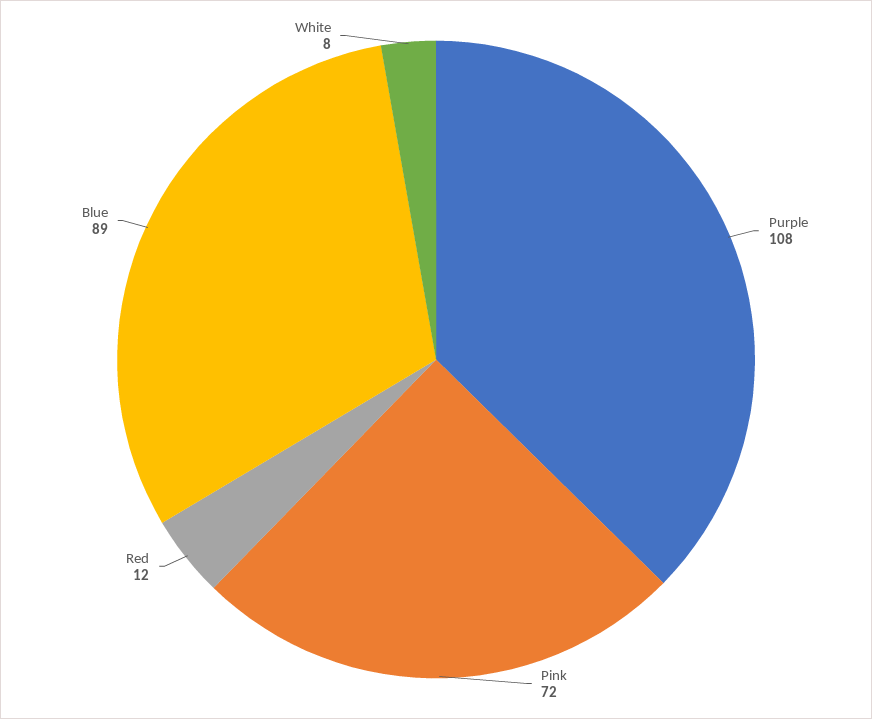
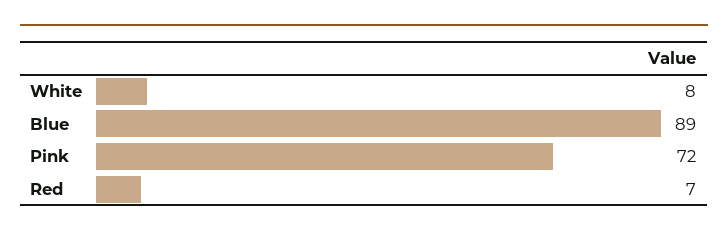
Purple: 108 -> none
Red: 12 -> 7

